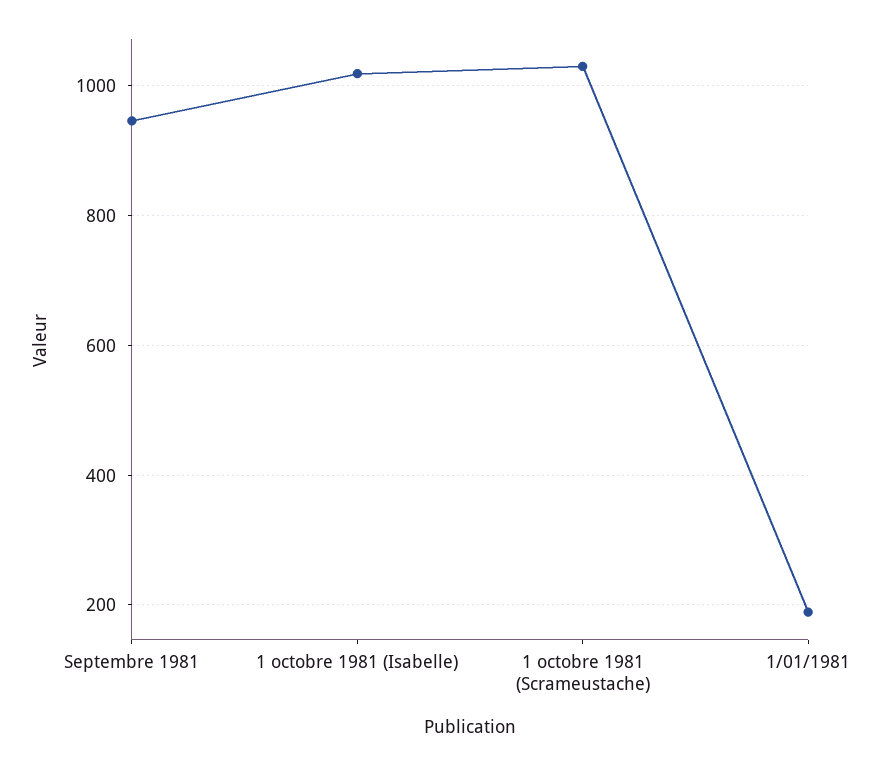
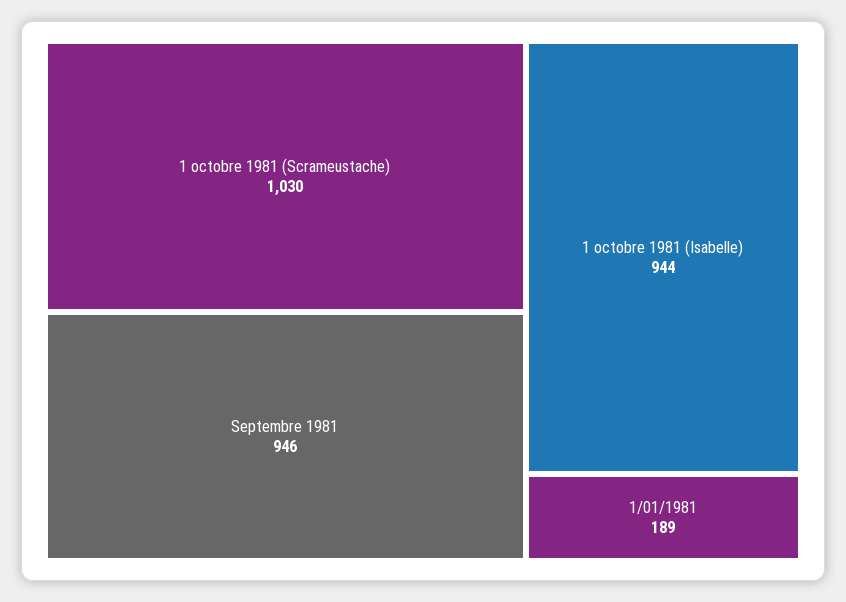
1 octobre 1981 (Isabelle): 1020 -> 944

